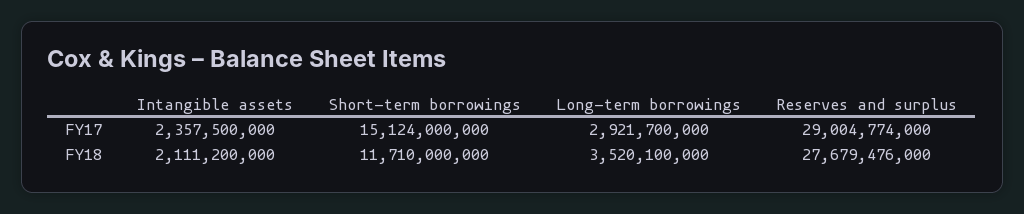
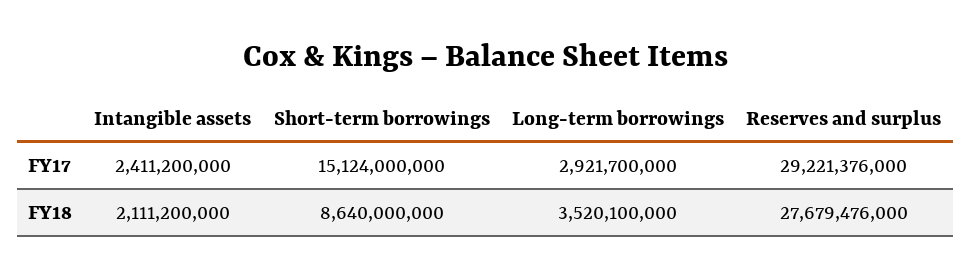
Intangible assets, FY17: 2357500000 -> 2411200000
Reserves and surplus, FY17: 29004774000 -> 29221376000
Short-term borrowings, FY18: 11710000000 -> 8640000000

